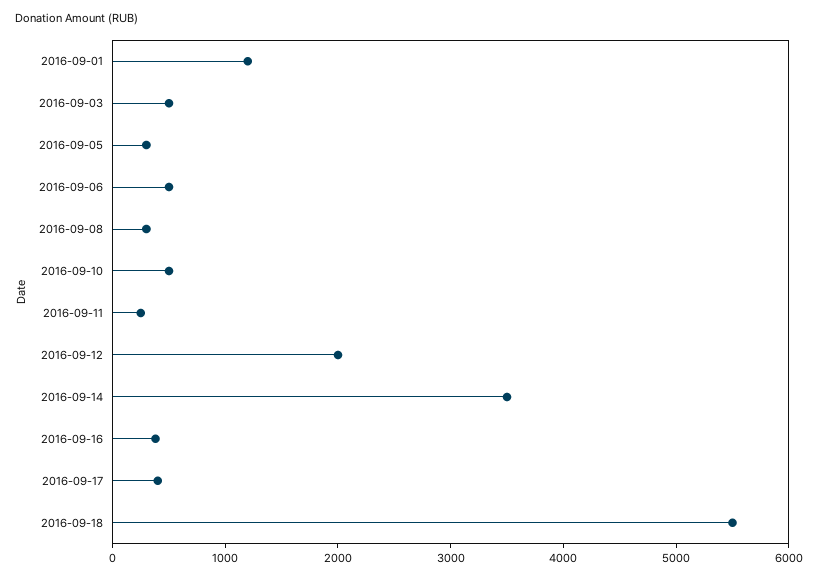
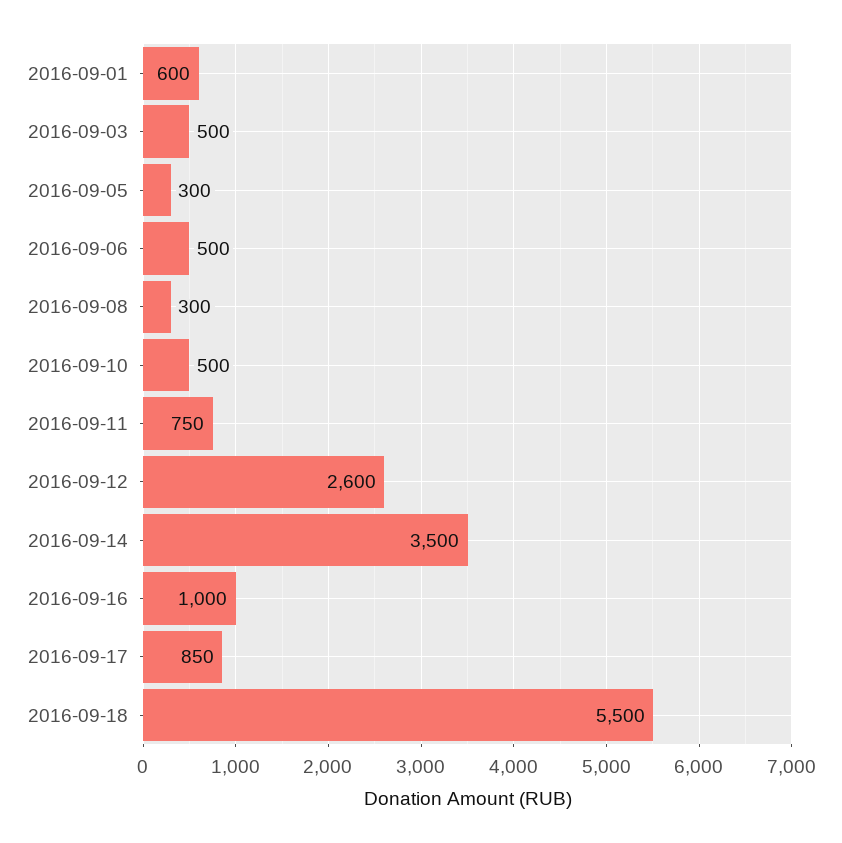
2016-09-01: 1200 -> 600
2016-09-11: 200 -> 750
2016-09-12: 2000 -> 2600
2016-09-16: 400 -> 1000
2016-09-17: 400 -> 850

